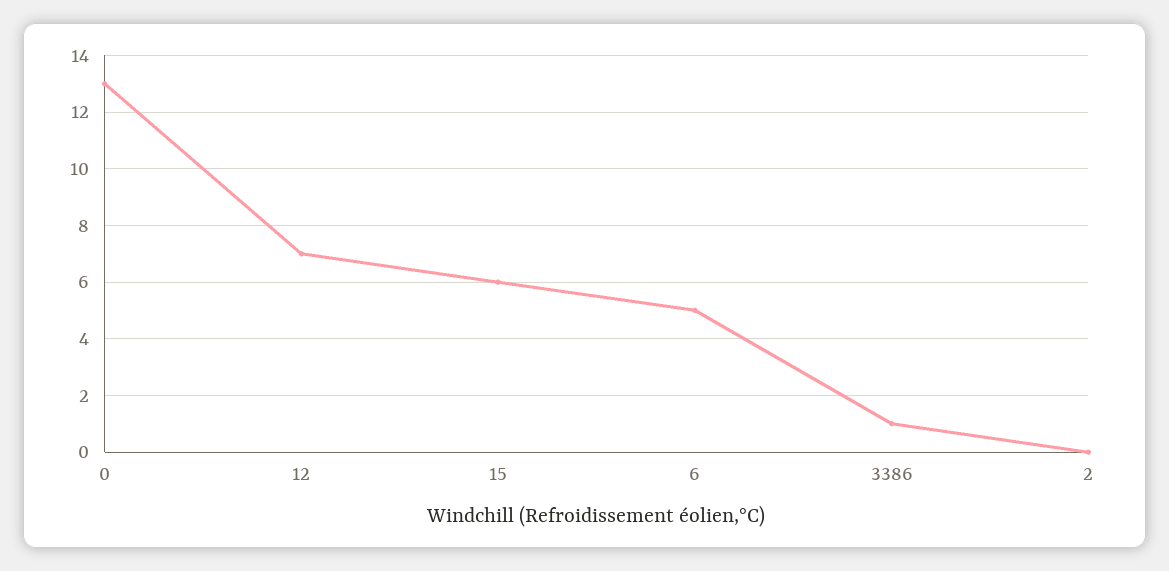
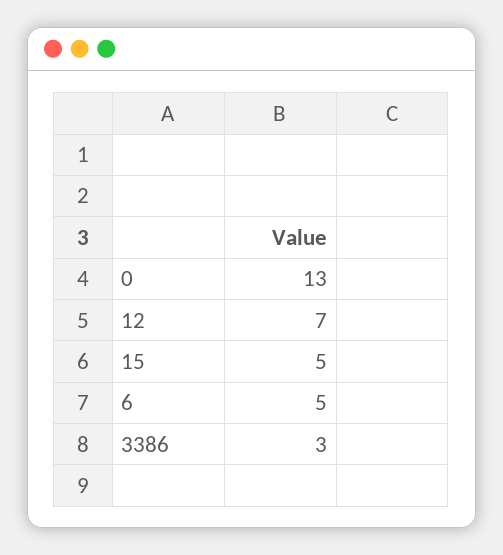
15: 6 -> 5
3386: 1 -> 3
2: 0 -> none

